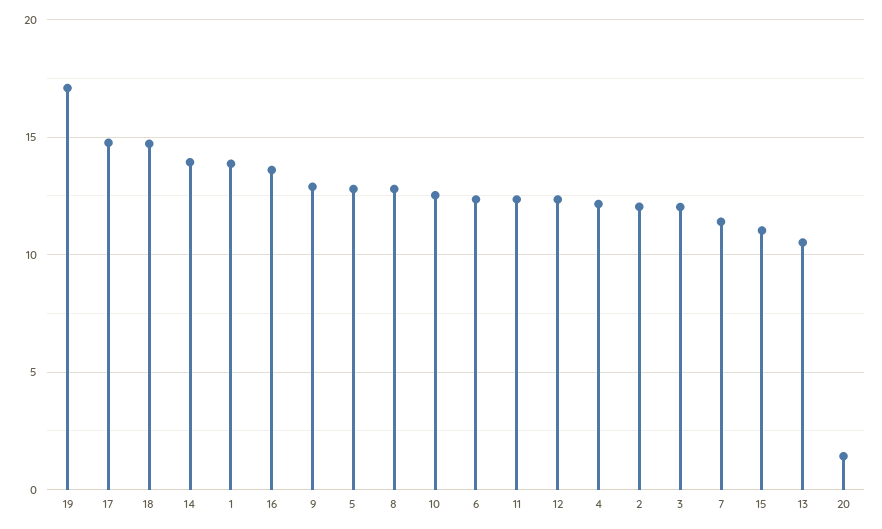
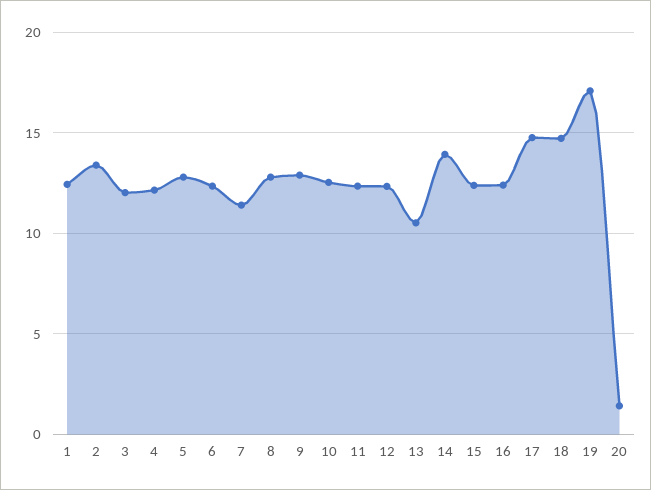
1: 14 -> 12.5
16: 13.5 -> 12.5
2: 12 -> 13.5
15: 11 -> 12.5

